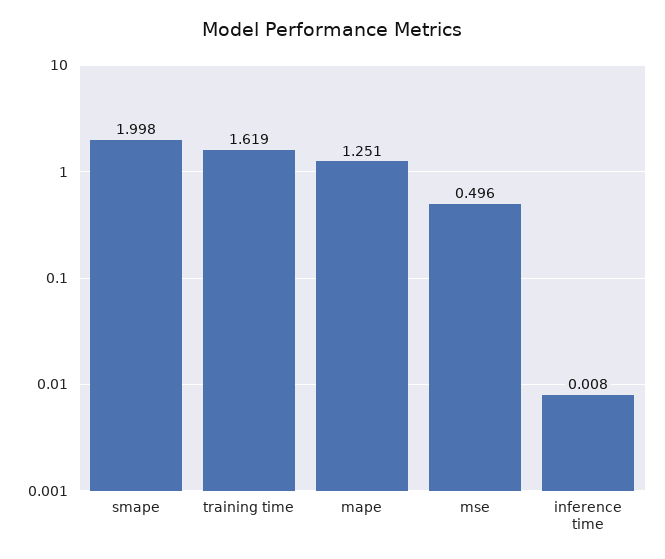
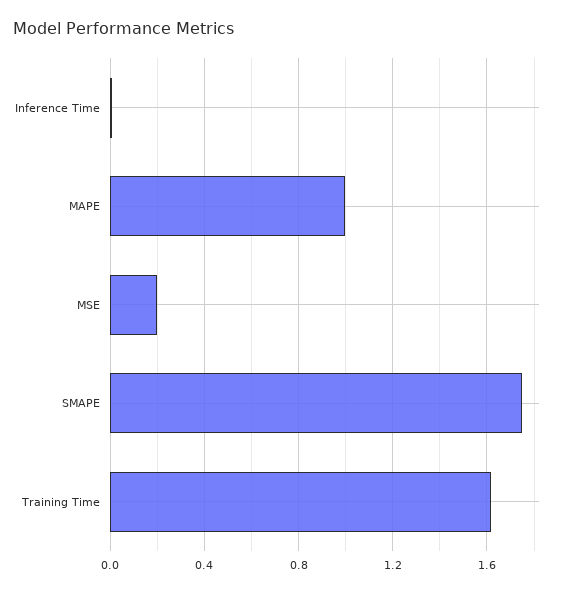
smape: 1.998 -> 1.75
mape: 1.251 -> 1
mse: 0.496 -> 0.2

